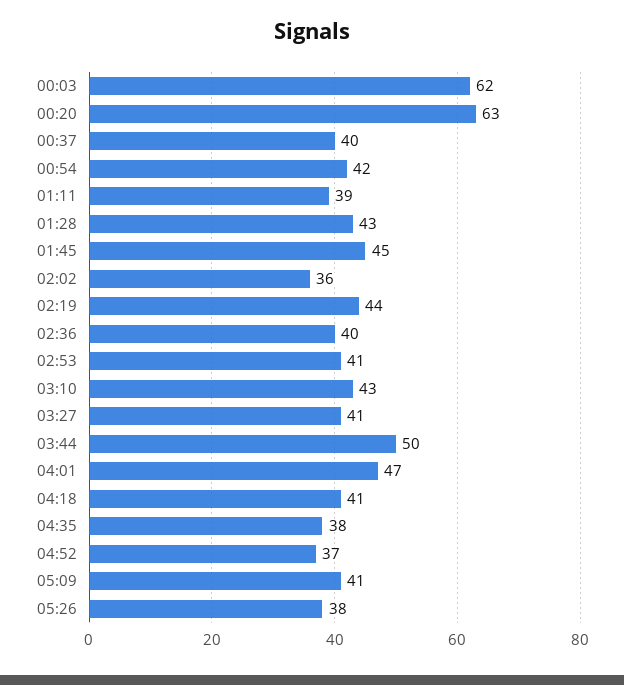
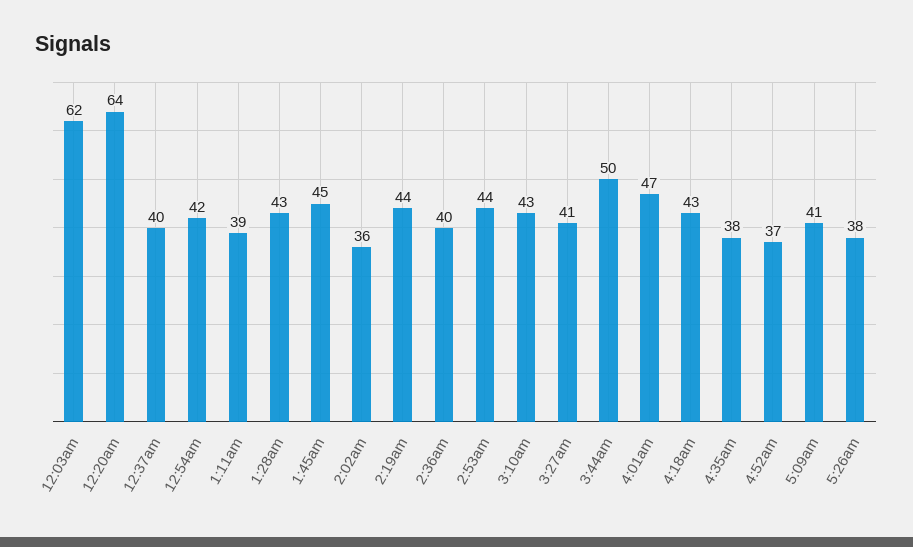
00:20: 63 -> 64
02:53: 41 -> 44
04:18: 41 -> 43

